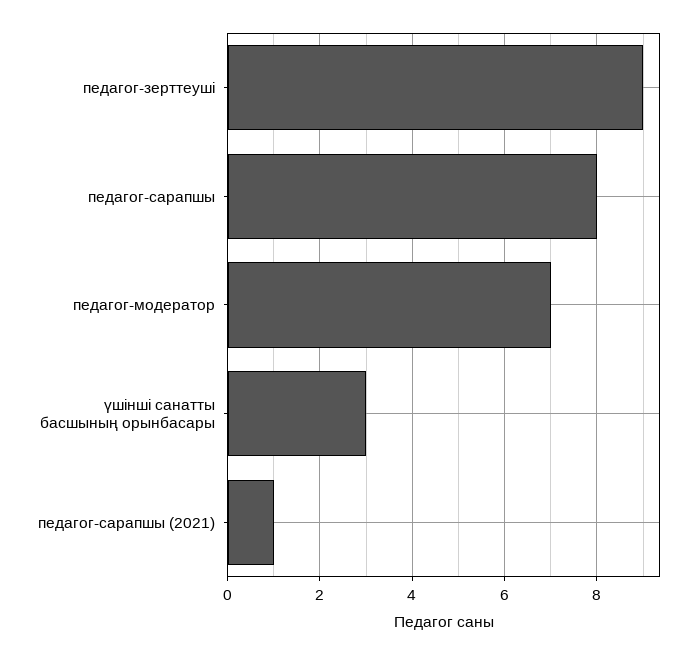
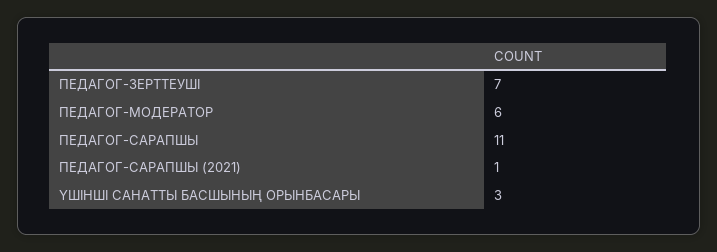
педагог-зерттеуші: 9 -> 7
педагог-сарапшы: 8 -> 11
педагог-модератор: 7 -> 6

